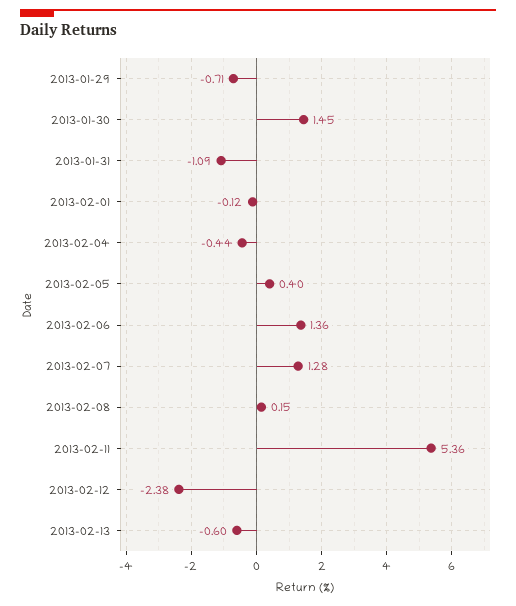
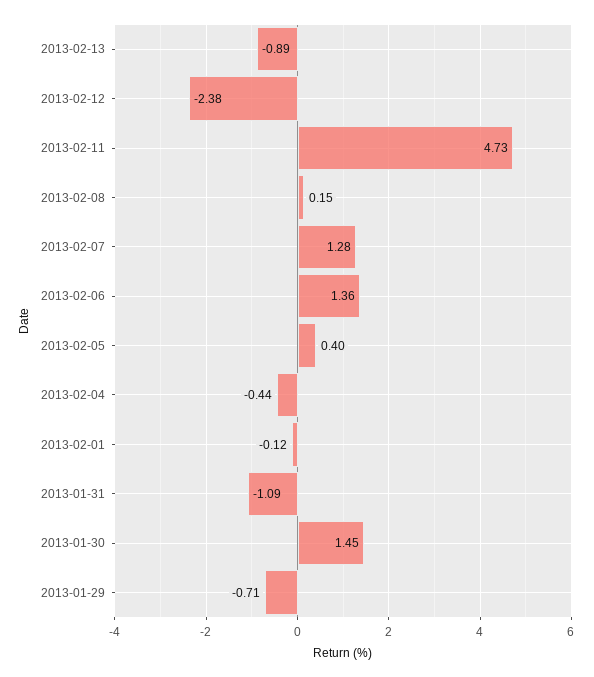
2013-02-11: 5.36 -> 4.73
2013-02-13: -0.6 -> -0.89

